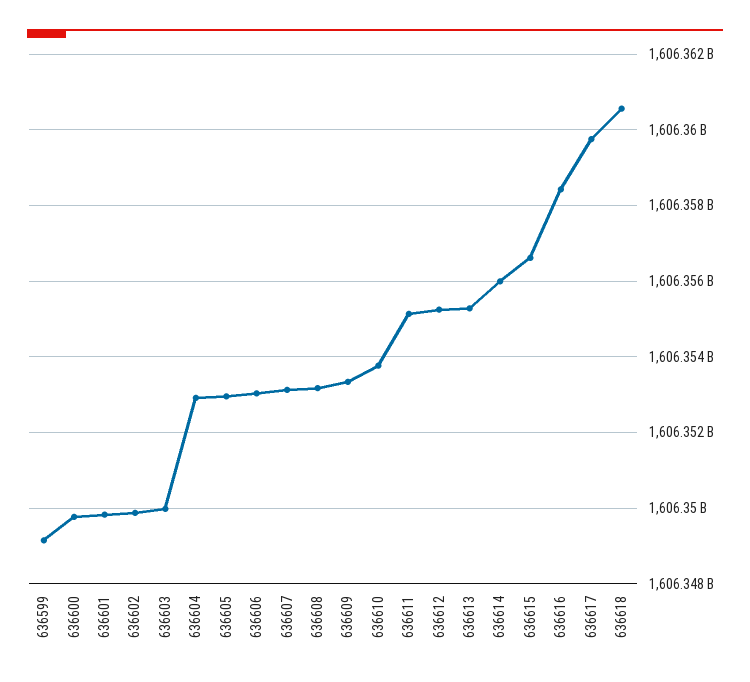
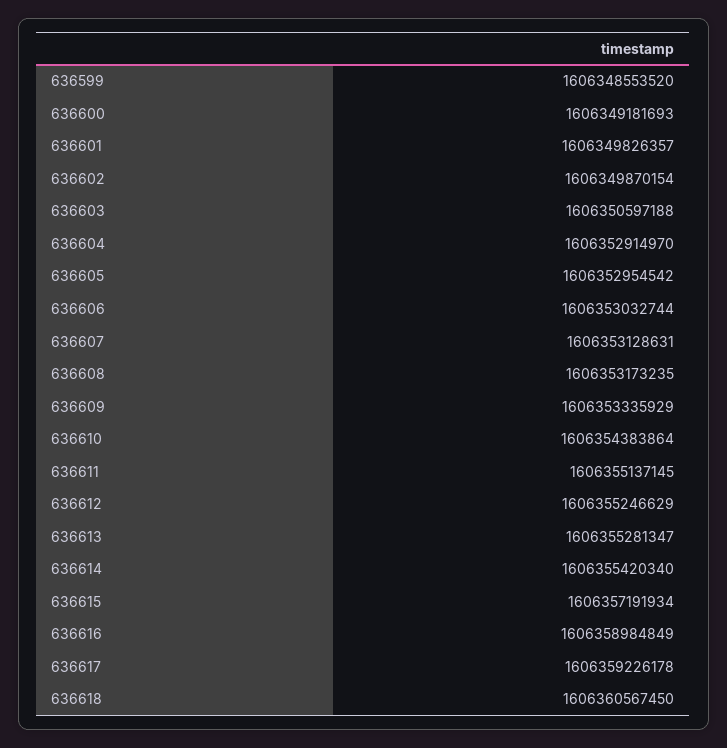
636599: 1606349200000 -> 1606348553520
636600: 1606349800000 -> 1606349181693
636603: 1606350000000 -> 1606350597188
636610: 1606353800000 -> 1606354383864
636614: 1606356000000 -> 1606355420340
636615: 1606356600000 -> 1606357191934
636616: 1606358400000 -> 1606358984849
636617: 1606359800000 -> 1606359226178

